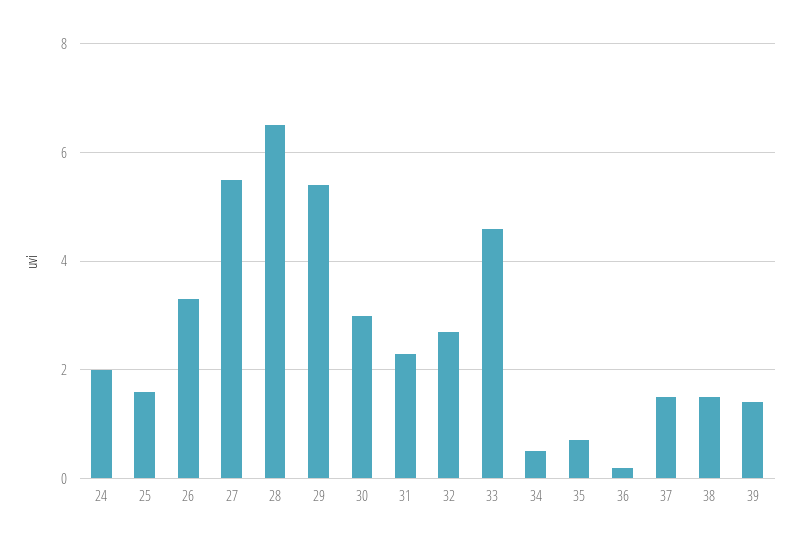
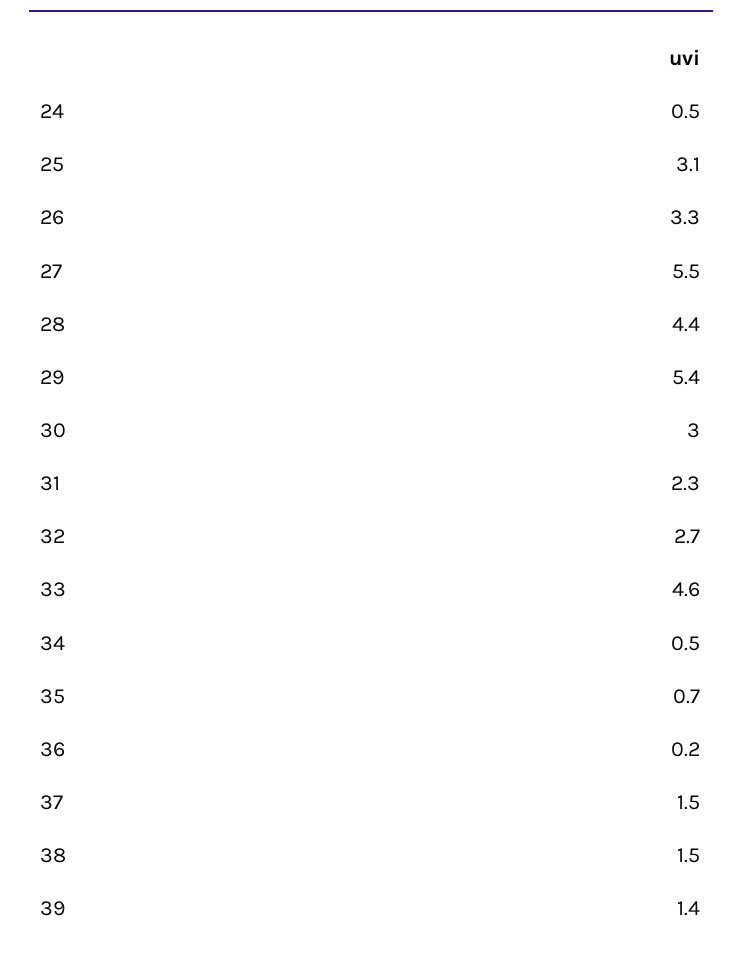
24: 2 -> 0.5
25: 1.5 -> 3.1
28: 6.5 -> 4.4

